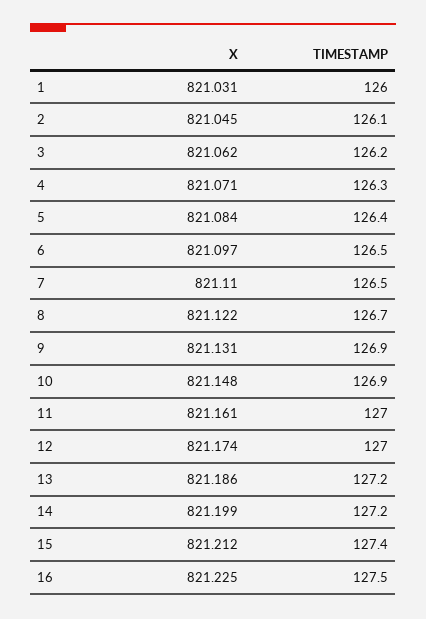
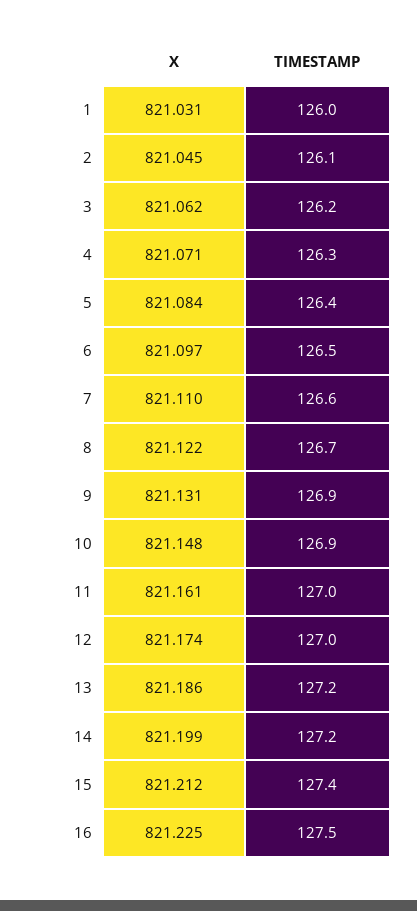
TIMESTAMP, 7: 126.5 -> 126.6

